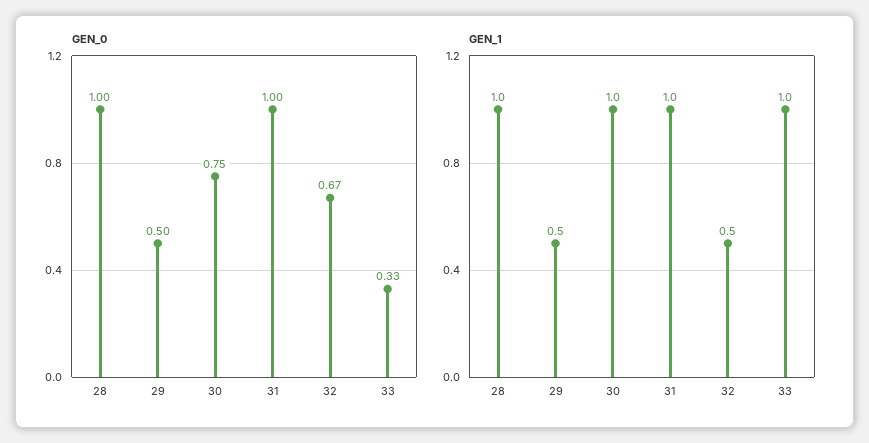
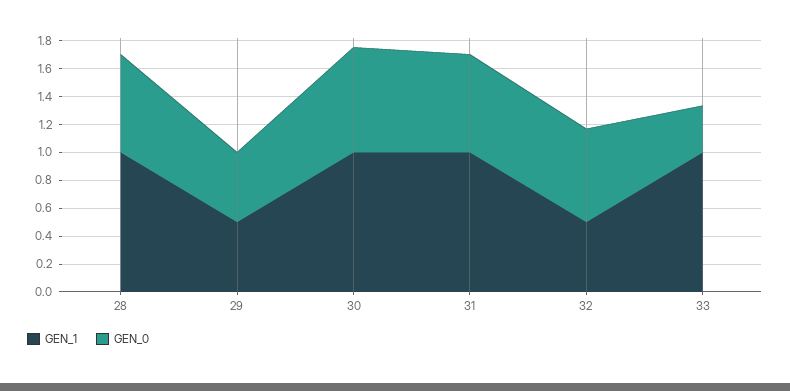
GEN_0, 28: 1 -> 0.7
GEN_0, 31: 1 -> 0.7

